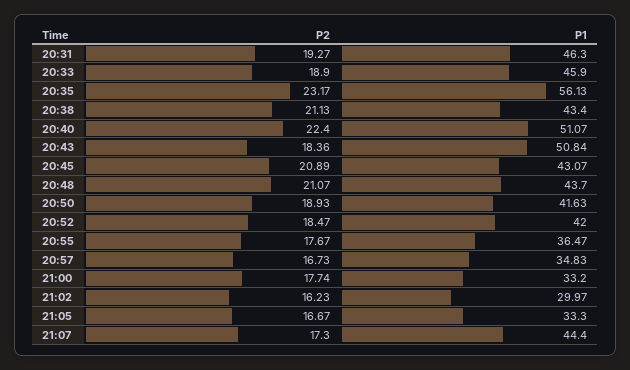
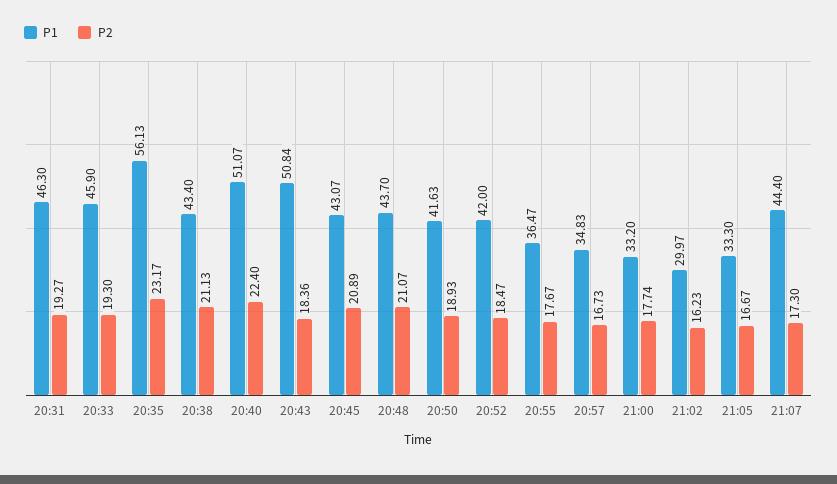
P2, 20:33: 18.9 -> 19.3

